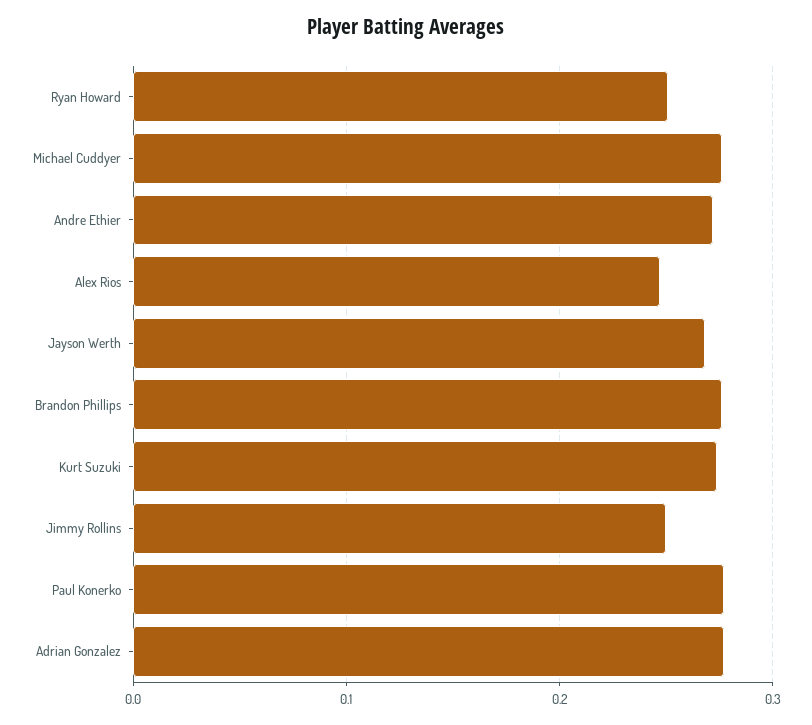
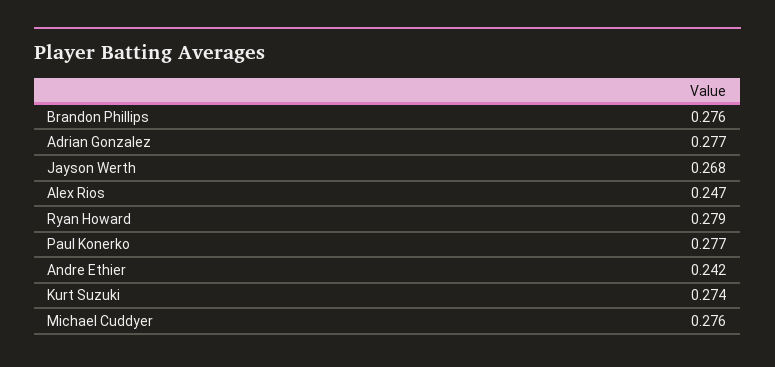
Ryan Howard: 0.25 -> 0.279
Andre Ethier: 0.27 -> 0.242
Jimmy Rollins: 0.25 -> none

